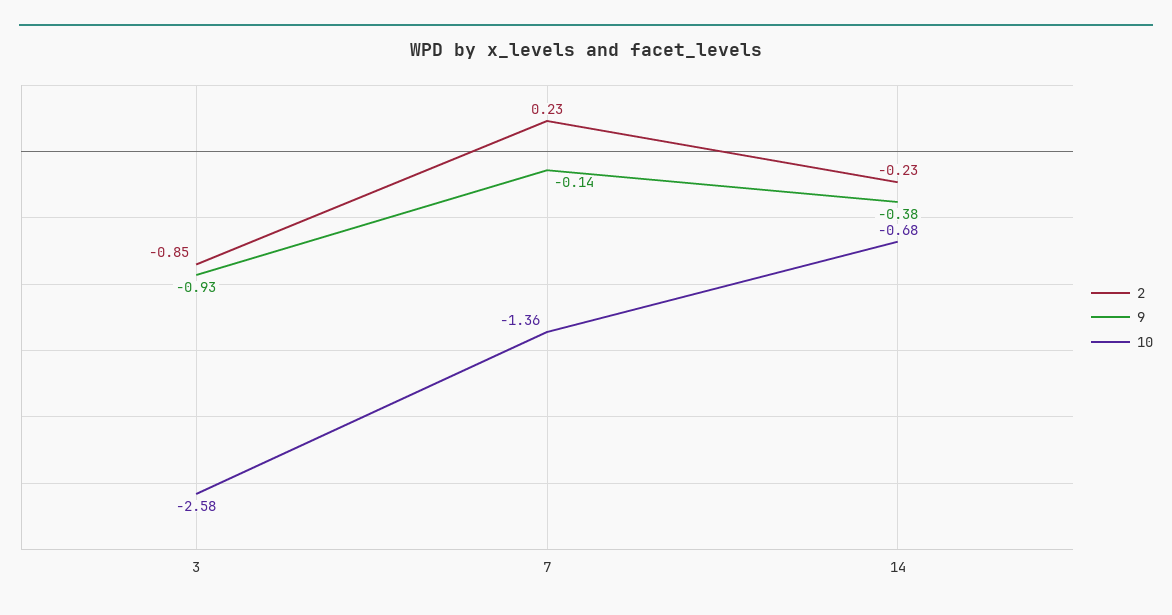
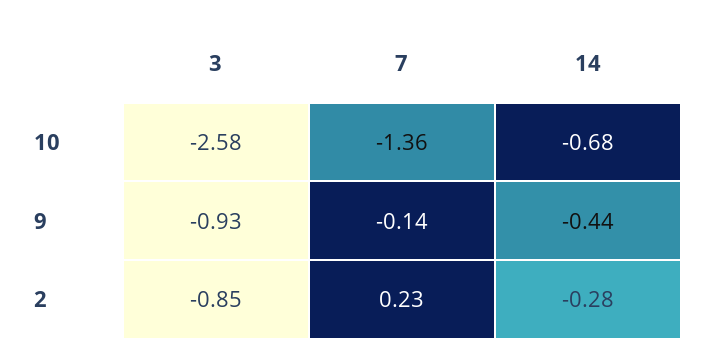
2, 14: -0.23 -> -0.28
9, 14: -0.38 -> -0.44

